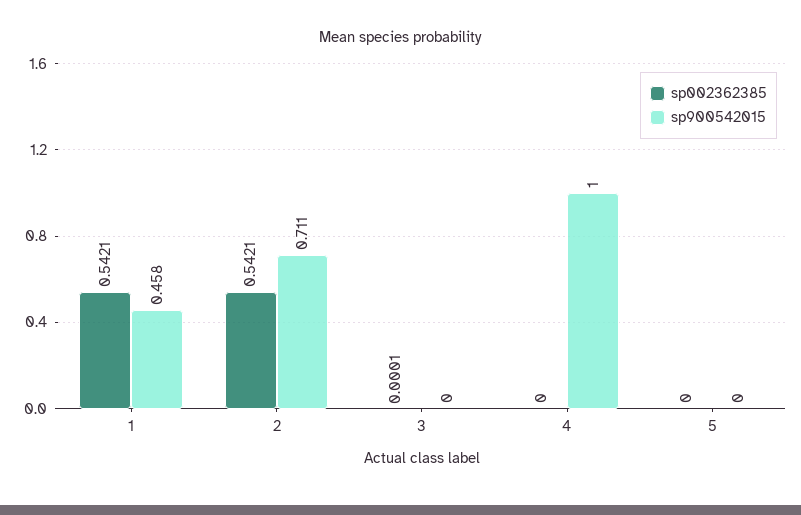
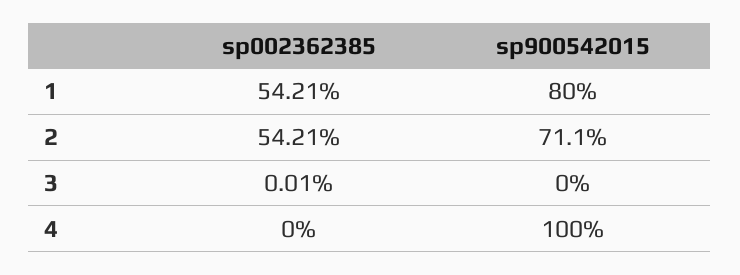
sp900542015, 1: 0.458 -> 0.8
sp002362385, 5: 0 -> none
sp900542015, 5: 0 -> none

